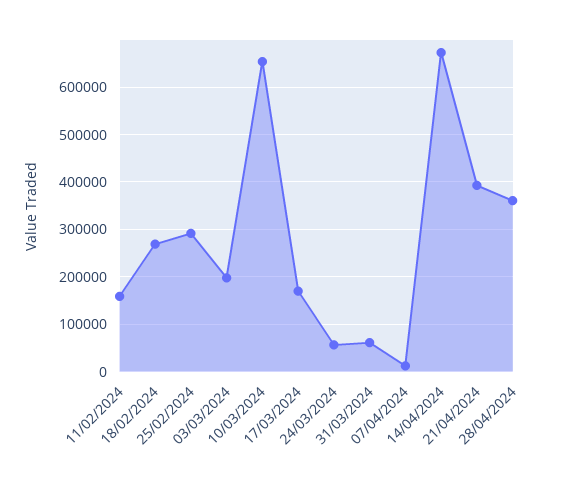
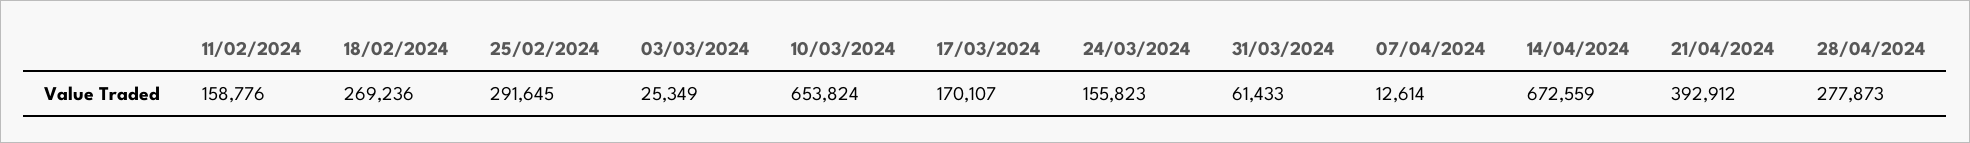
03/03/2024: 200000 -> 25349
24/03/2024: 60000 -> 155823
28/04/2024: 360000 -> 277873

